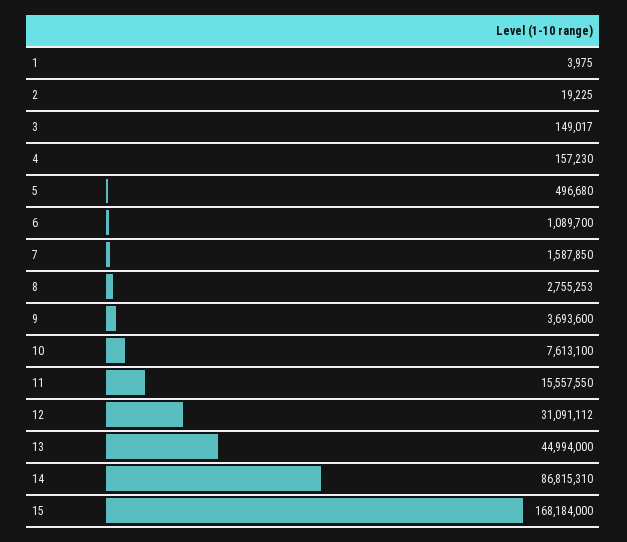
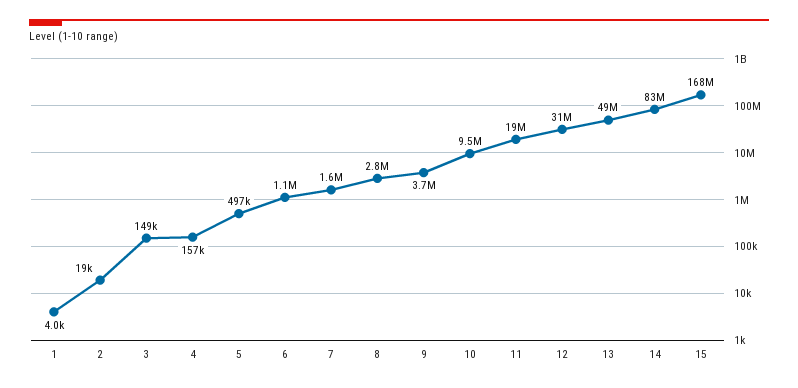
10: 7613100 -> 9500000
11: 15557550 -> 19000000
13: 44994000 -> 49000000
14: 86815310 -> 83000000

